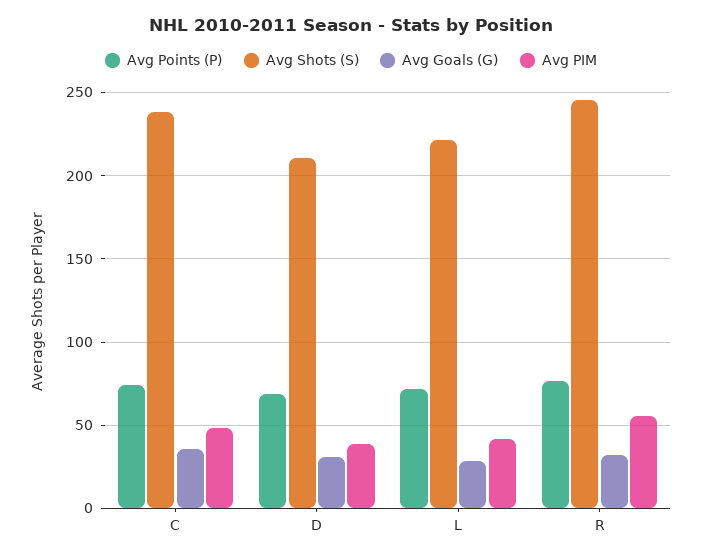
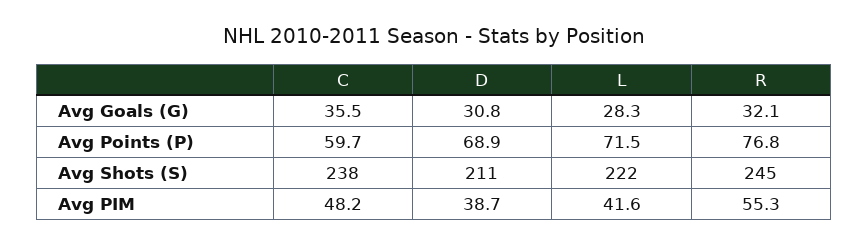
Avg Points (P), C: 75 -> 59.7

